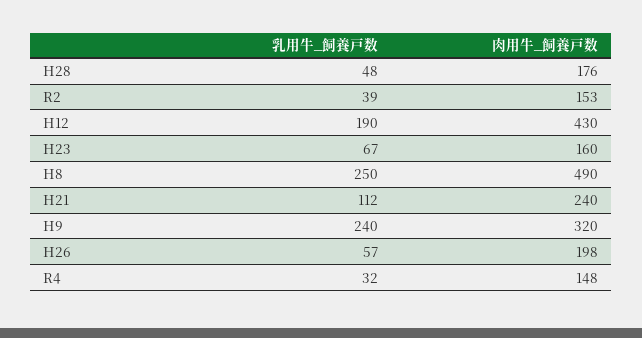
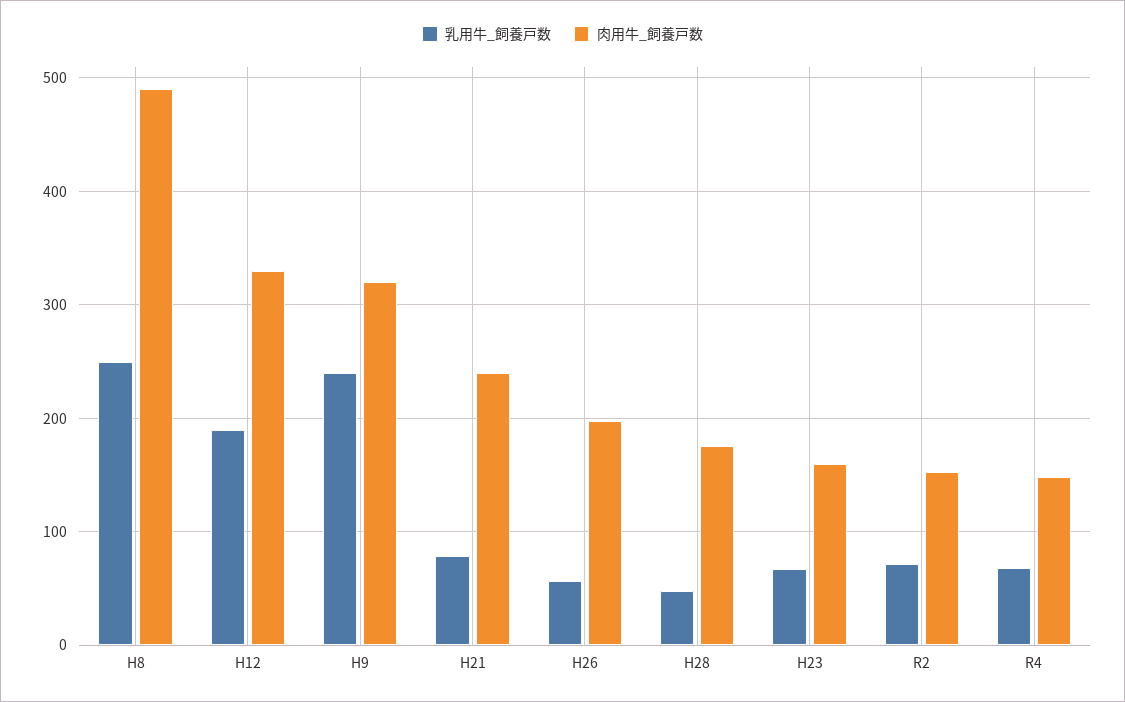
乳用牛_飼養戸数, R2: 39 -> 70
肉用牛_飼養戸数, H12: 430 -> 330
乳用牛_飼養戸数, H21: 112 -> 80
乳用牛_飼養戸数, R4: 32 -> 70

